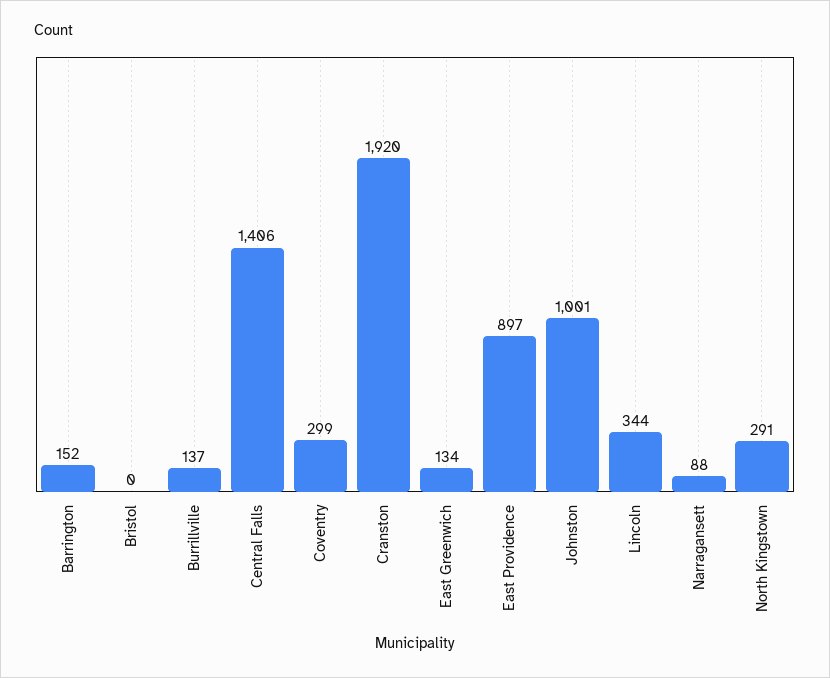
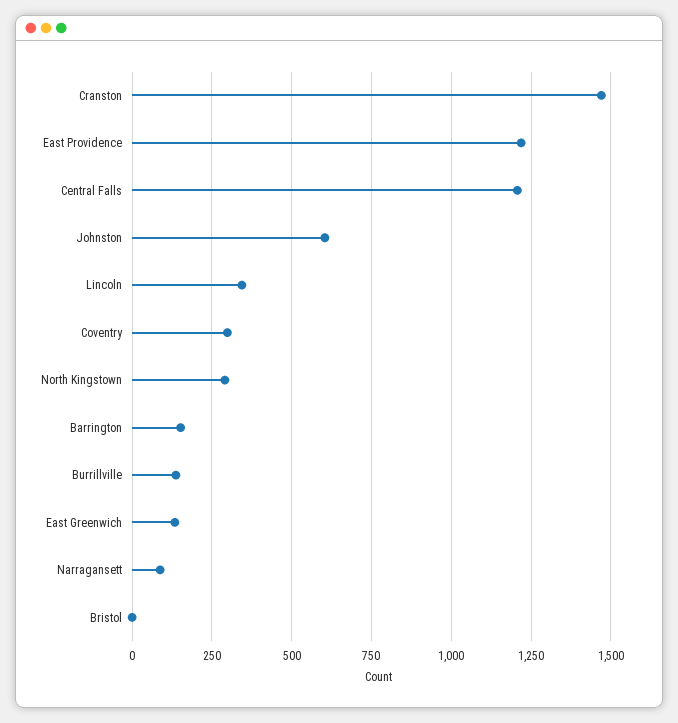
Central Falls: 1406 -> 1200
Cranston: 1920 -> 1475
East Providence: 897 -> 1225
Johnston: 1001 -> 600

